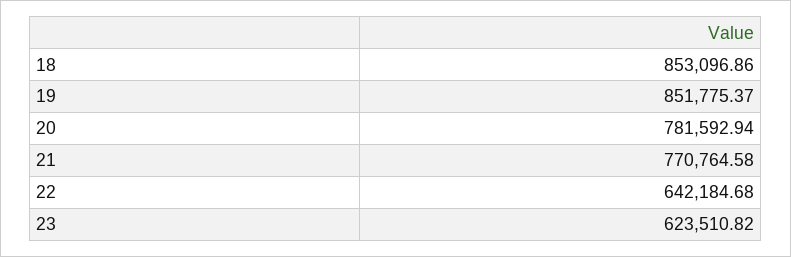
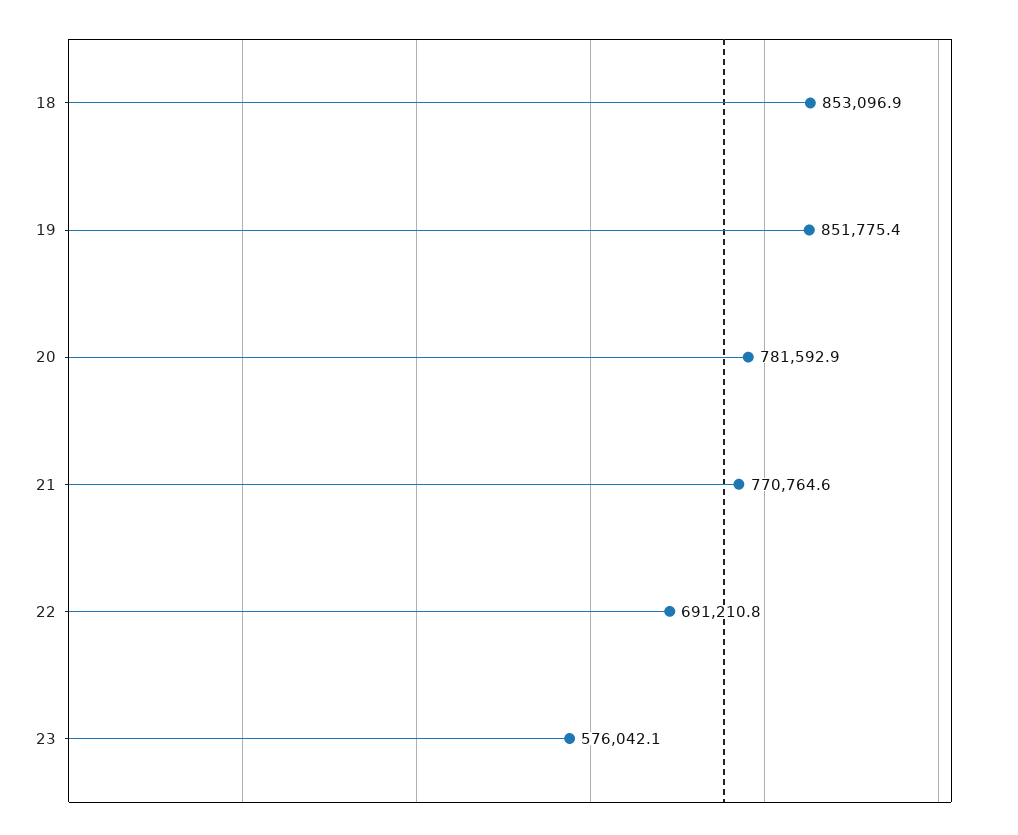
22: 642184.68 -> 691210.8
23: 623510.82 -> 576042.1

